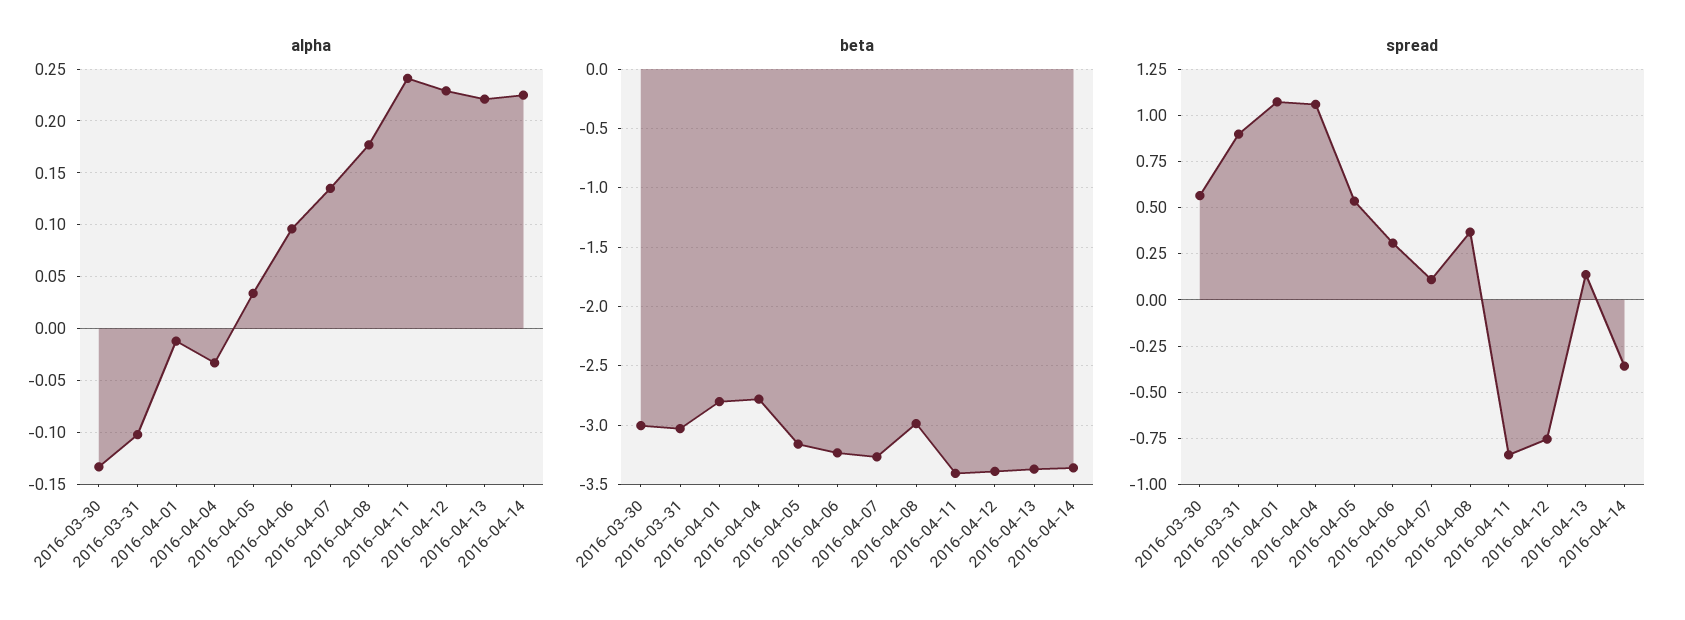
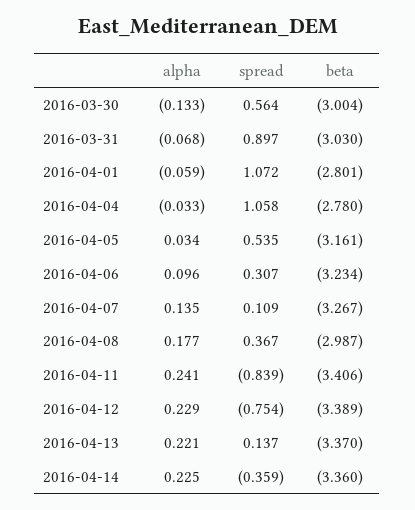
alpha, 2016-03-31: -0.1 -> -0.068
alpha, 2016-04-01: -0.01 -> -0.059

